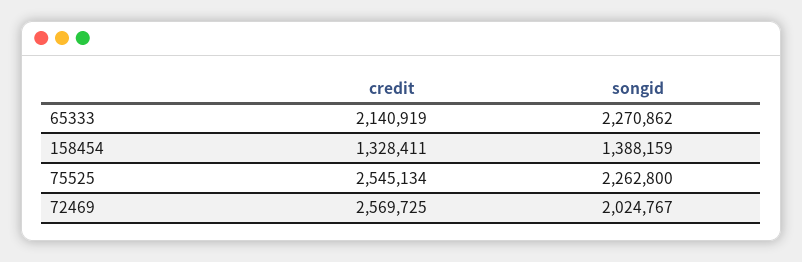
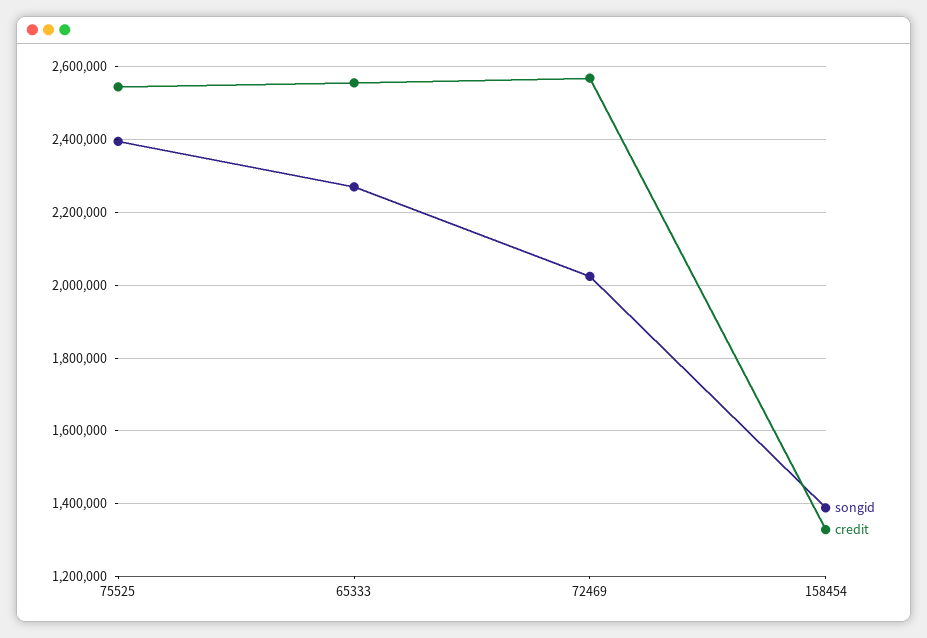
credit, 65333: 2140919 -> 2560000
songid, 75525: 2262800 -> 2400000

